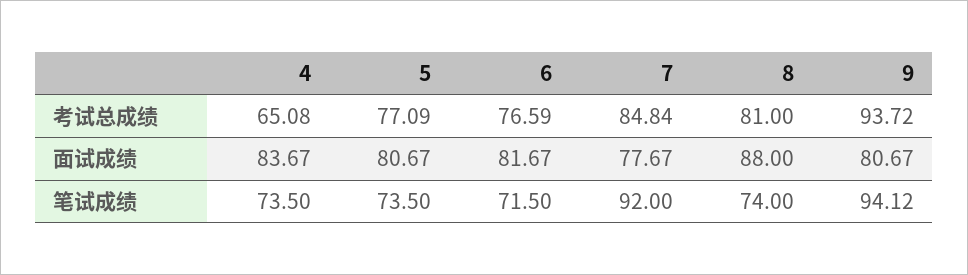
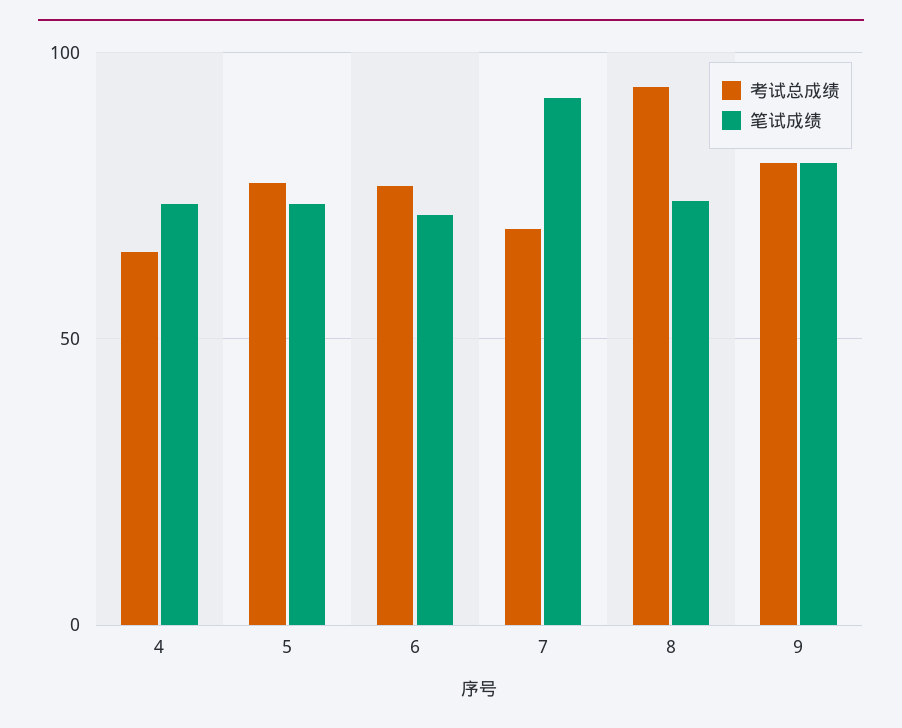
考试总成绩, 7: 84.84 -> 70
考试总成绩, 8: 81 -> 95
考试总成绩, 9: 93.72 -> 80
面试成绩, 4: 83.67 -> none
面试成绩, 5: 80.67 -> none
面试成绩, 6: 81.67 -> none
面试成绩, 7: 77.67 -> none
面试成绩, 8: 88 -> none
面试成绩, 9: 80.67 -> none
笔试成绩, 9: 94.12 -> 80

